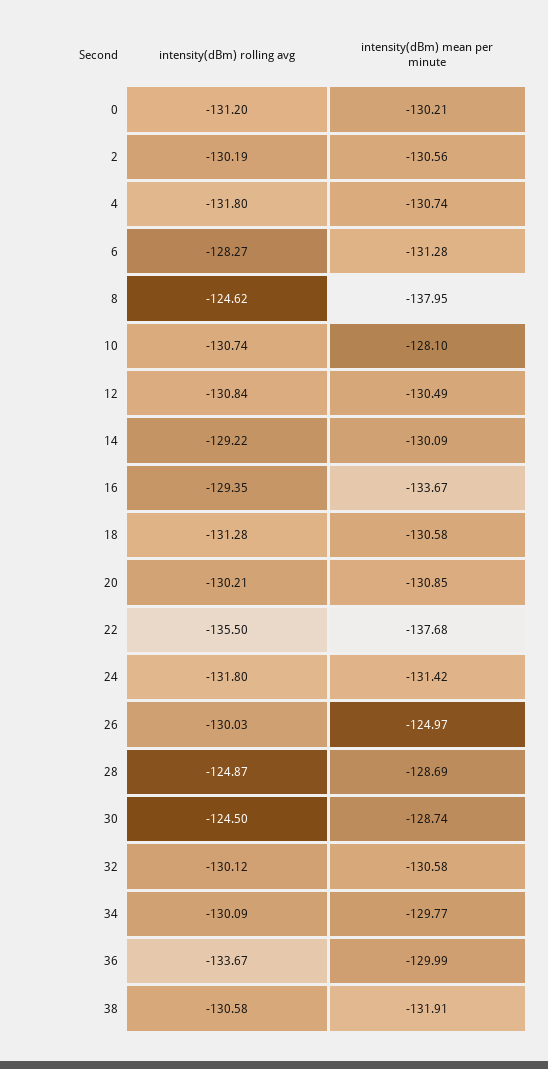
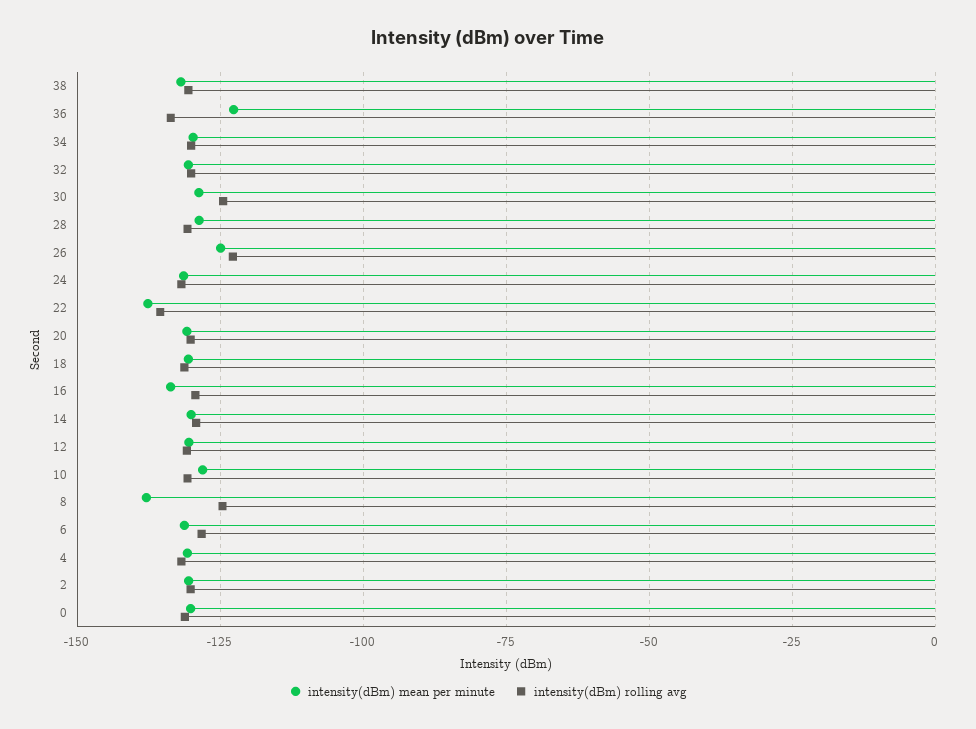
intensity(dBm) rolling avg, 26: -130.03 -> -122.5
intensity(dBm) rolling avg, 28: -124.87 -> -130
intensity(dBm) mean per minute, 36: -129.99 -> -122.5

